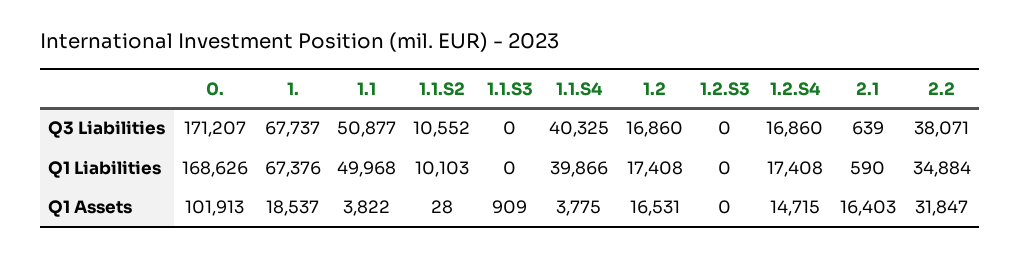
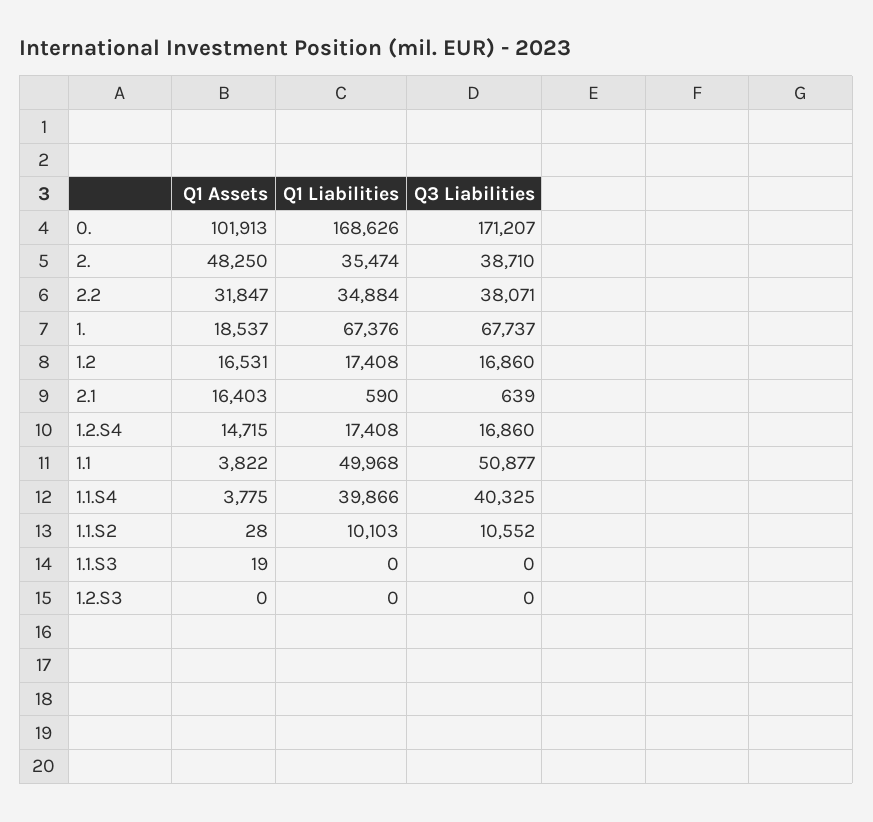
1.1.S3, Q1 Assets: 909 -> 19
2., Q1 Assets: none -> 48250
2., Q1 Liabilities: none -> 35474
2., Q3 Liabilities: none -> 38710

